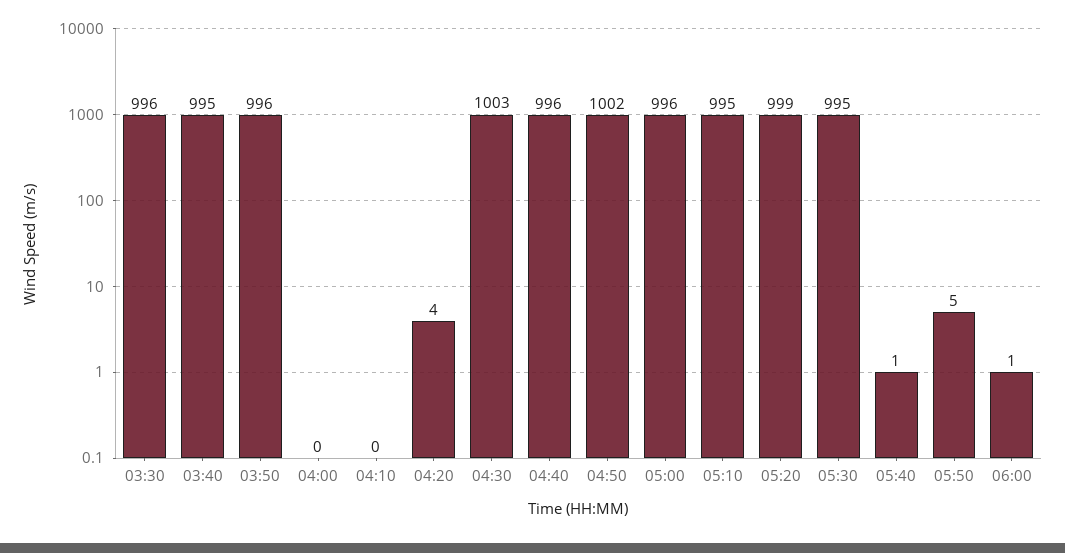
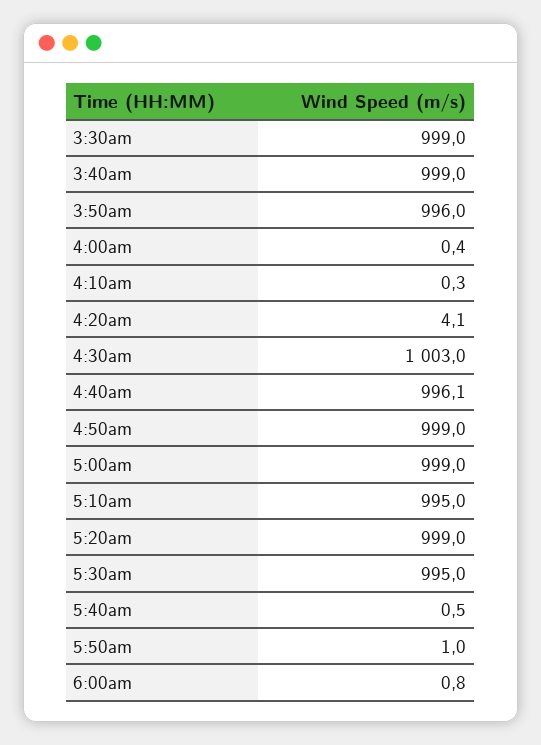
03:30: 996 -> 999
03:40: 995 -> 999
04:50: 1002 -> 999
05:00: 996 -> 999
05:50: 5 -> 1

